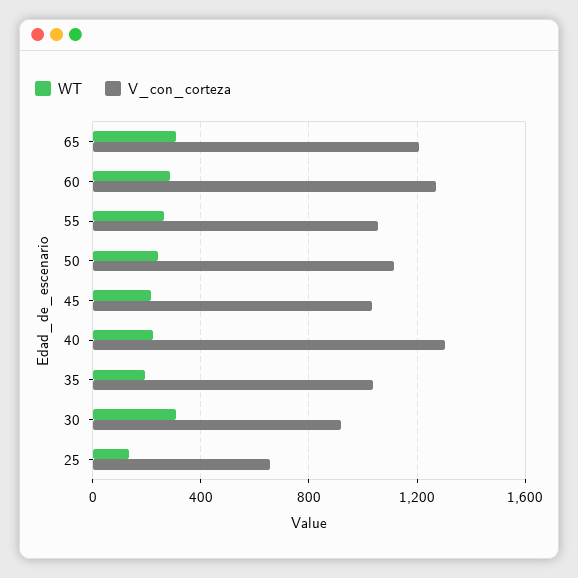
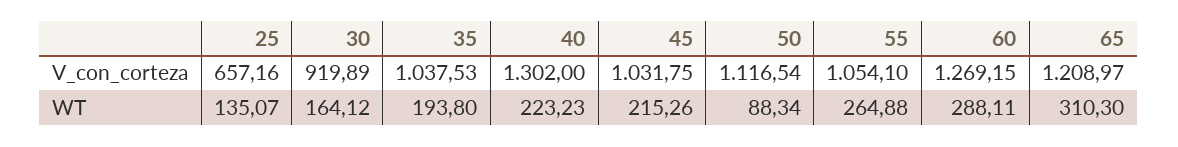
WT, 50: 250 -> 88.34
WT, 30: 300 -> 164.12

